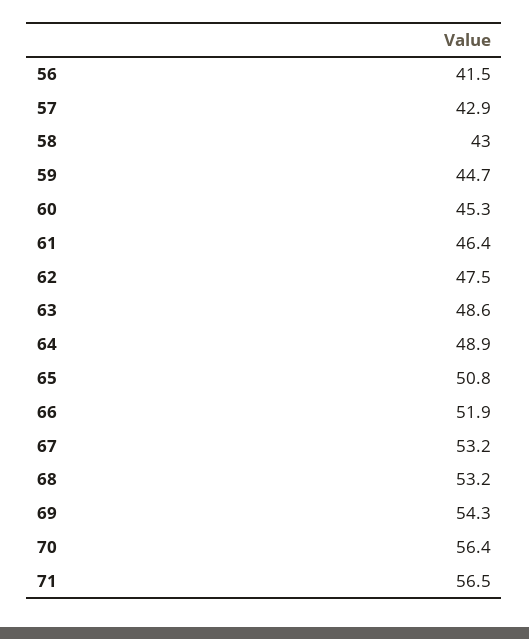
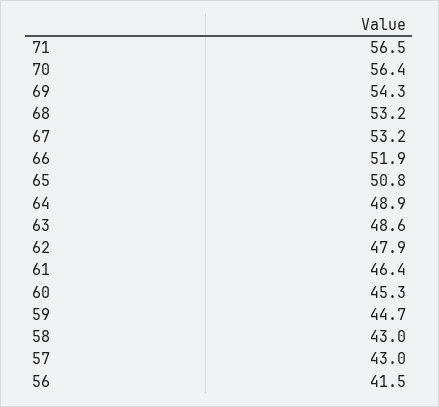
57: 42.9 -> 43
62: 47.5 -> 47.9

